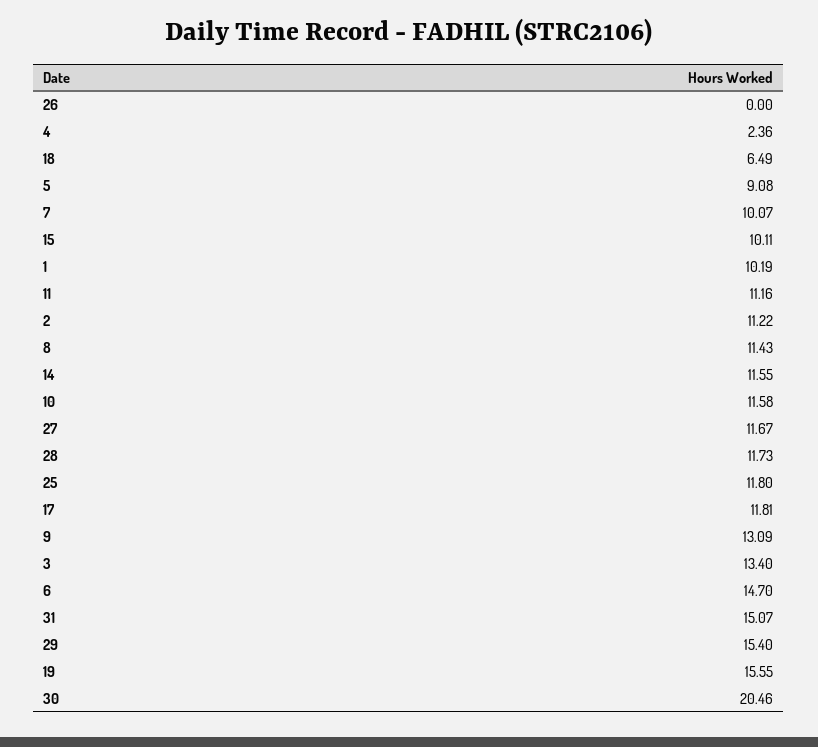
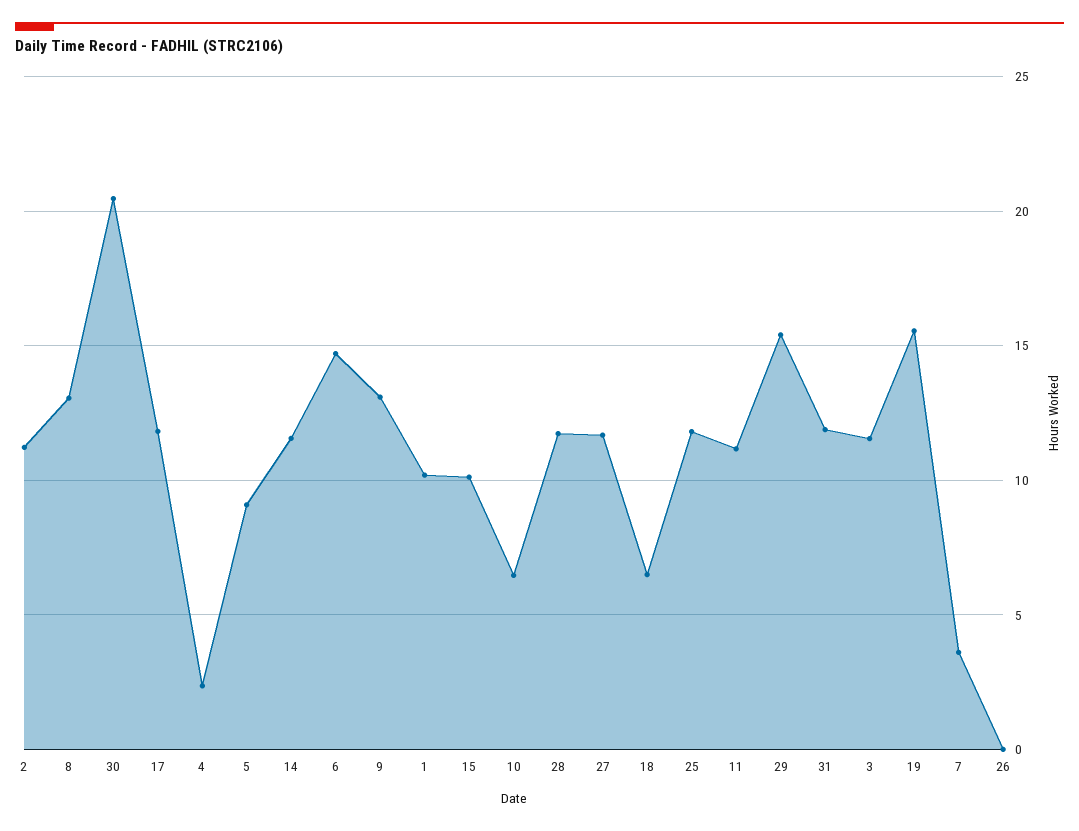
7: 10.07 -> 3.5
8: 11.43 -> 13
10: 11.58 -> 6.5
3: 13.4 -> 11.5
31: 15.07 -> 12

